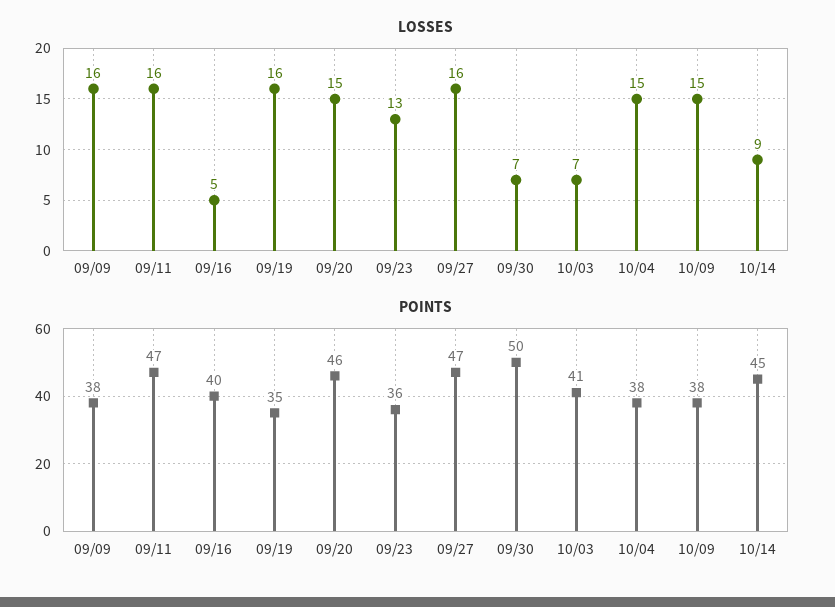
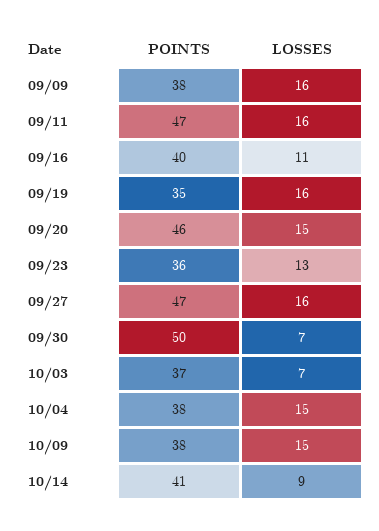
LOSSES, 09/16: 5 -> 11
POINTS, 10/03: 41 -> 37
POINTS, 10/14: 45 -> 41

